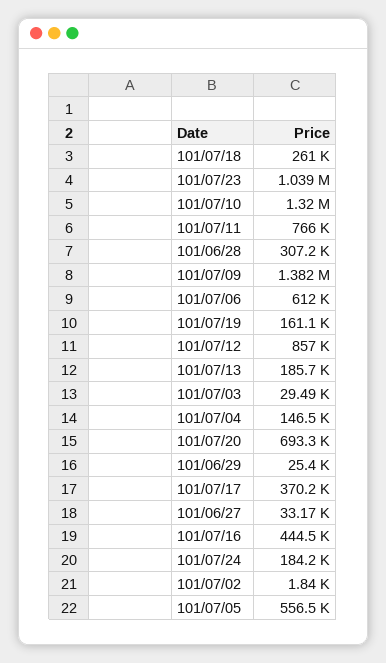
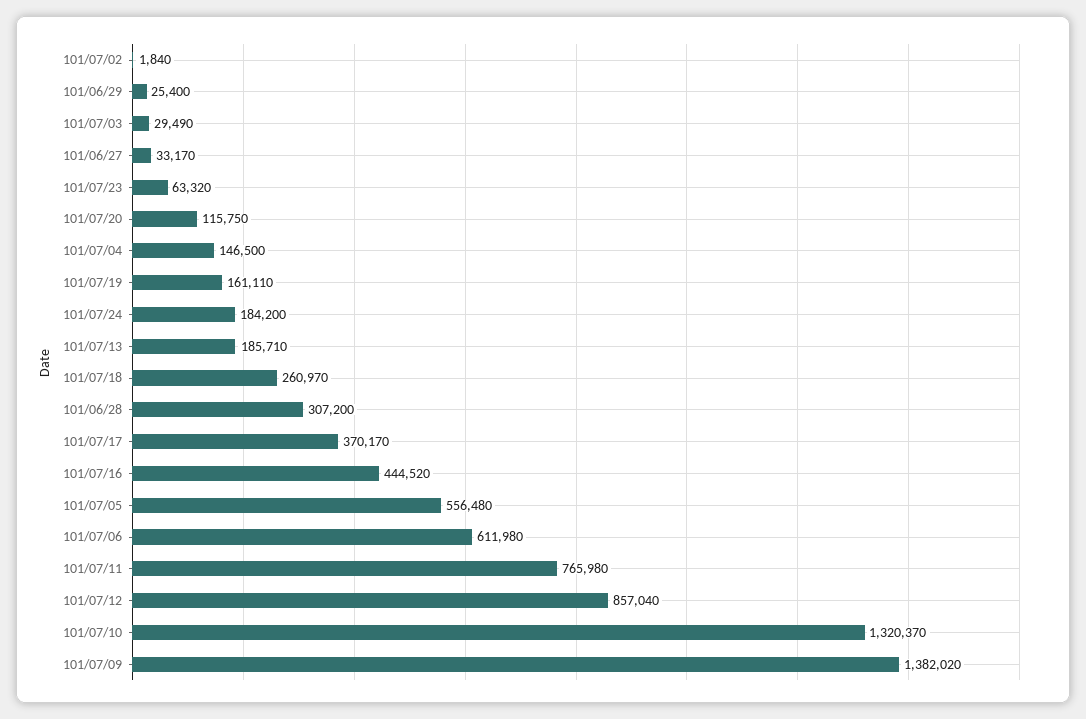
101/07/23: 1039000 -> 63320
101/07/20: 693300 -> 115750

